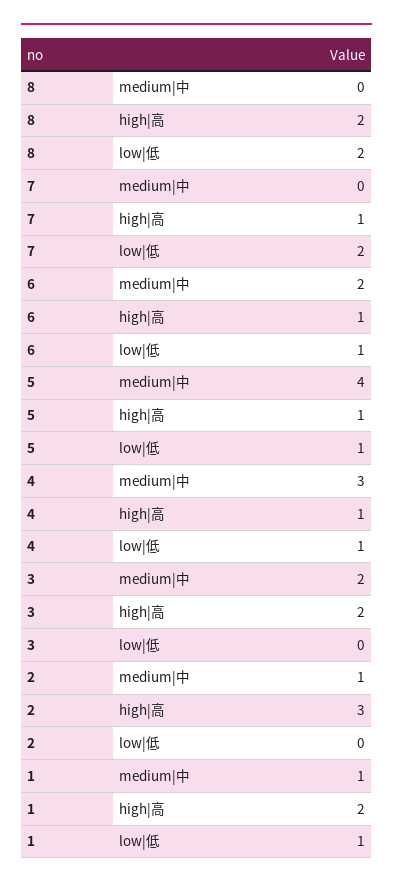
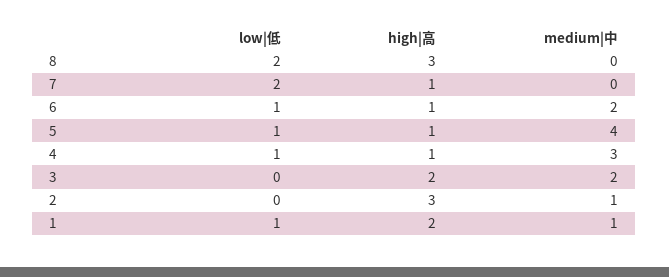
8, high|高: 2 -> 3

